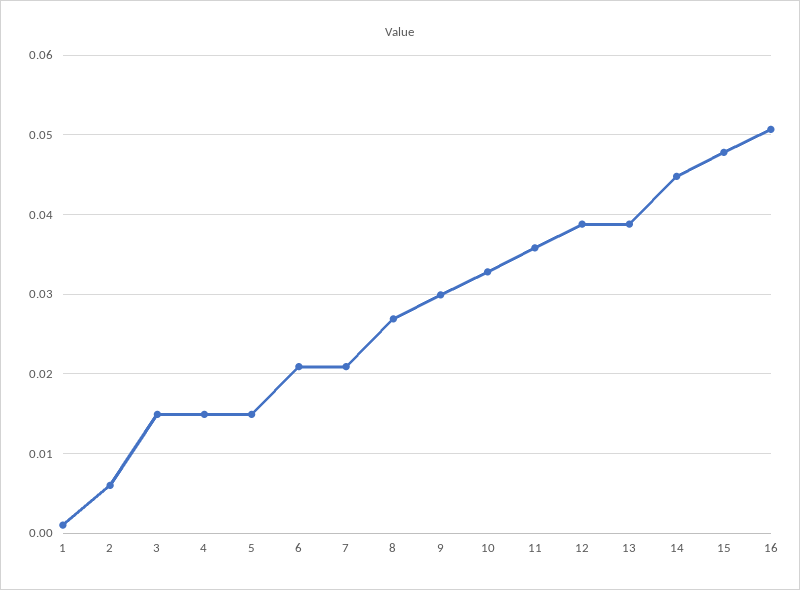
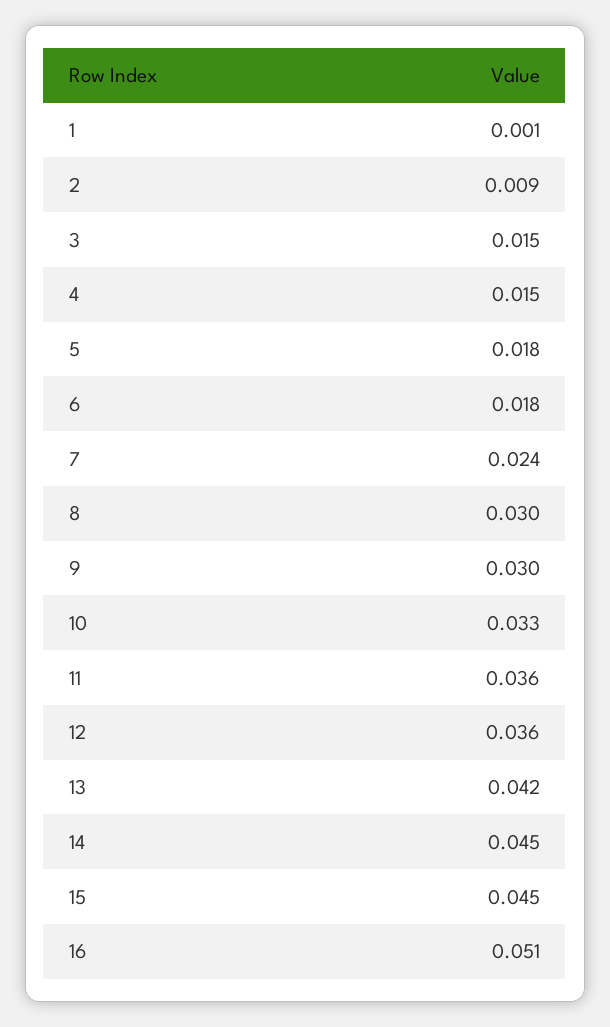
2: 0.006 -> 0.009
5: 0.015 -> 0.018
6: 0.021 -> 0.018
7: 0.021 -> 0.024
8: 0.027 -> 0.03
12: 0.039 -> 0.036
13: 0.039 -> 0.042
15: 0.048 -> 0.045

